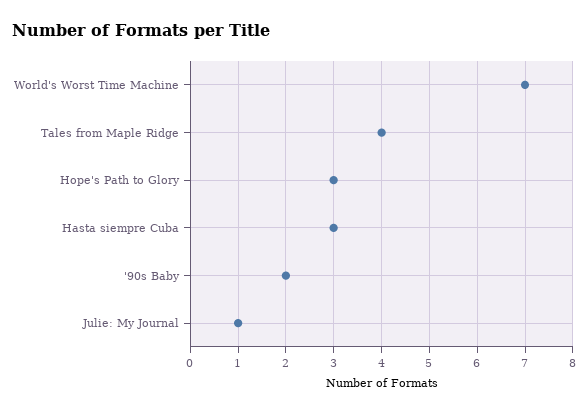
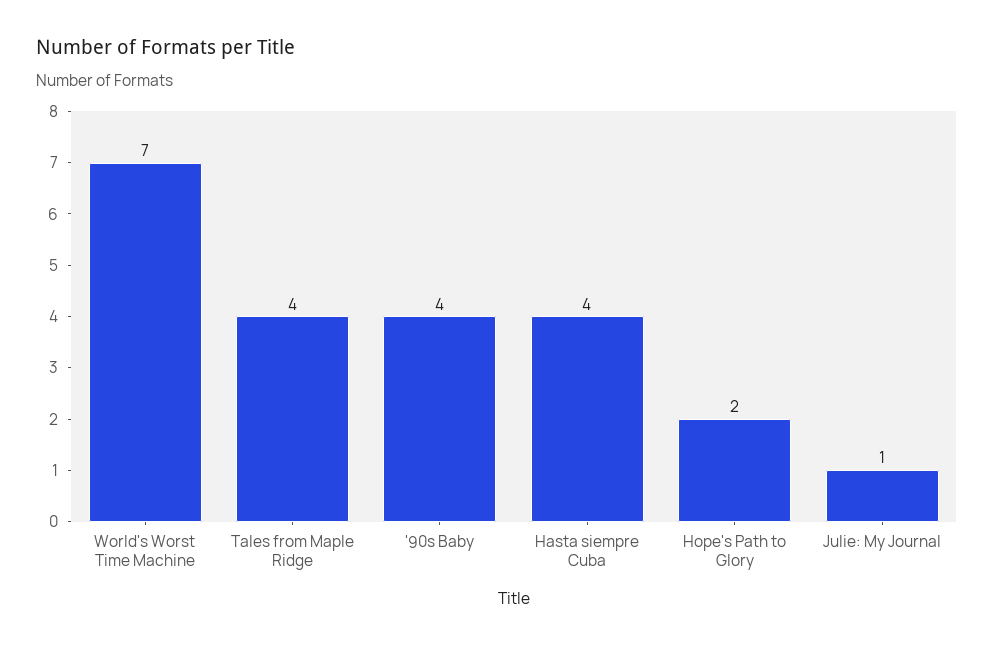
Hope's Path to Glory: 3 -> 2
Hasta siempre Cuba: 3 -> 4
'90s Baby: 2 -> 4

